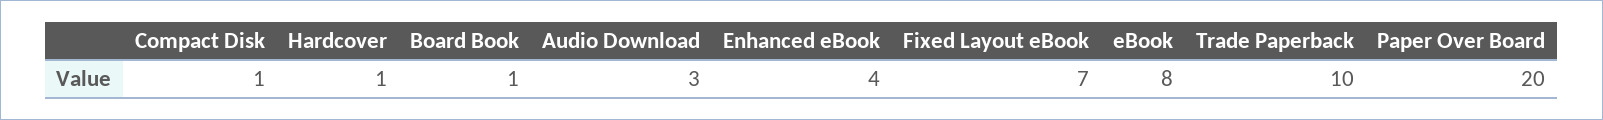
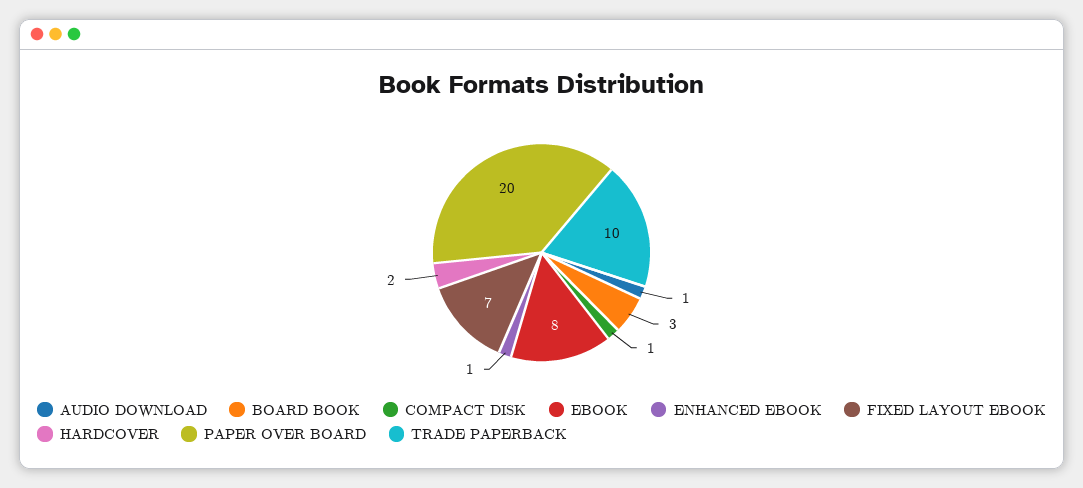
Hardcover: 1 -> 2
Board Book: 1 -> 3
Audio Download: 3 -> 1
Enhanced eBook: 4 -> 1

